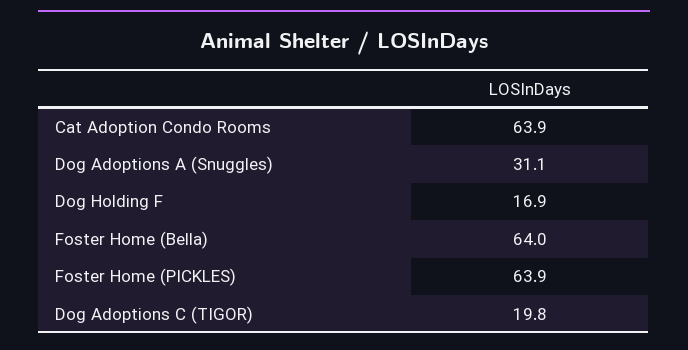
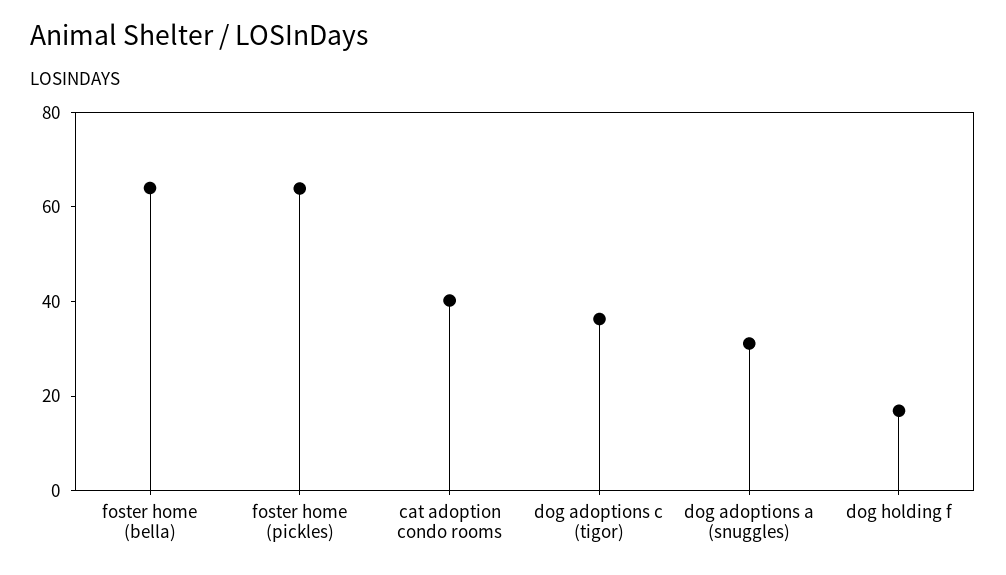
Cat Adoption Condo Rooms: 63.9 -> 40
Dog Adoptions C (TIGOR): 19.8 -> 35

